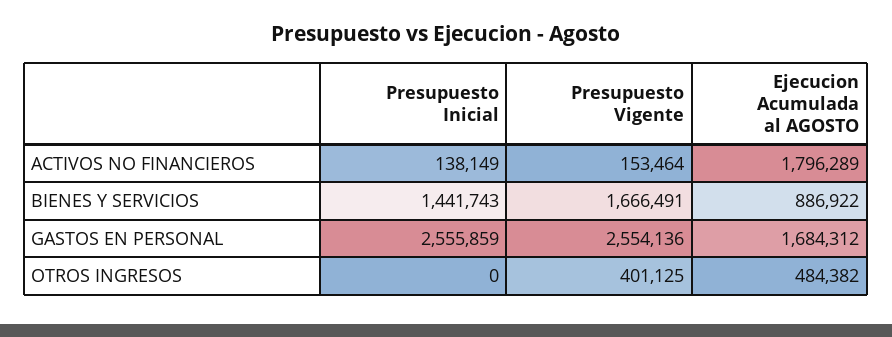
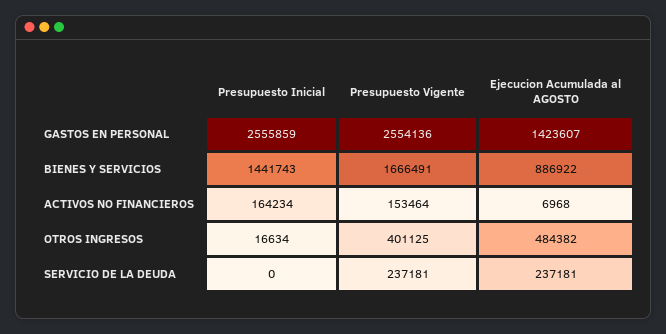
Presupuesto Inicial, ACTIVOS NO FINANCIEROS: 138149 -> 164234
Ejecucion Acumulada al AGOSTO, ACTIVOS NO FINANCIEROS: 1796289 -> 6968
Ejecucion Acumulada al AGOSTO, GASTOS EN PERSONAL: 1684312 -> 1423607
Presupuesto Inicial, OTROS INGRESOS: 0 -> 16634
Presupuesto Inicial, SERVICIO DE LA DEUDA: none -> 0
Presupuesto Vigente, SERVICIO DE LA DEUDA: none -> 237181
Ejecucion Acumulada al AGOSTO, SERVICIO DE LA DEUDA: none -> 237181

